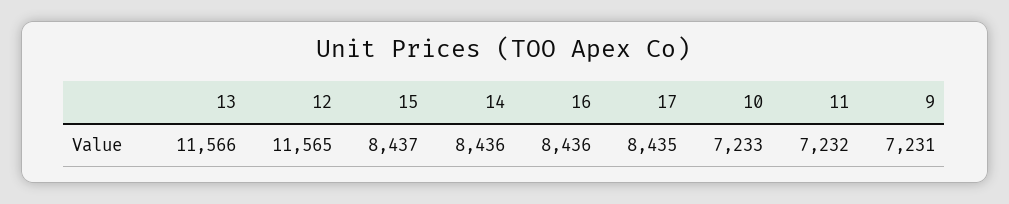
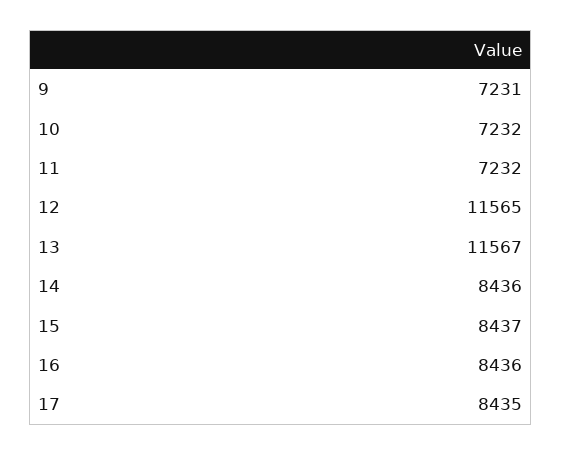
13: 11566 -> 11567
10: 7233 -> 7232

